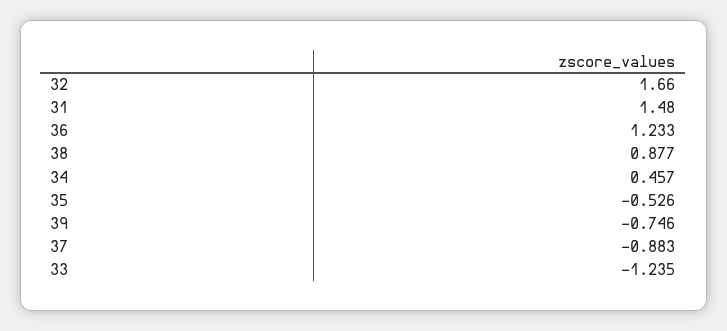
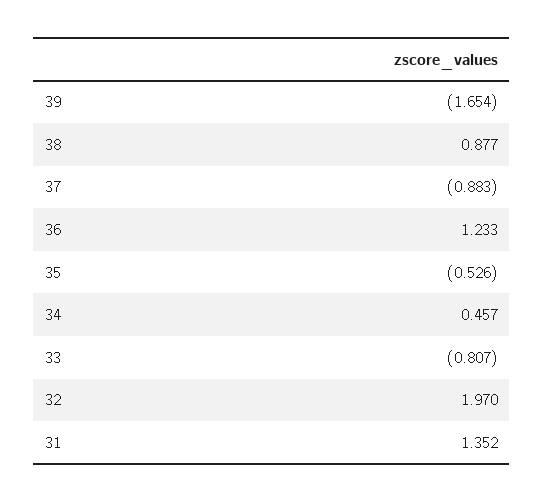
32: 1.66 -> 1.97
31: 1.48 -> 1.352
39: -0.746 -> -1.654
33: -1.235 -> -0.807

